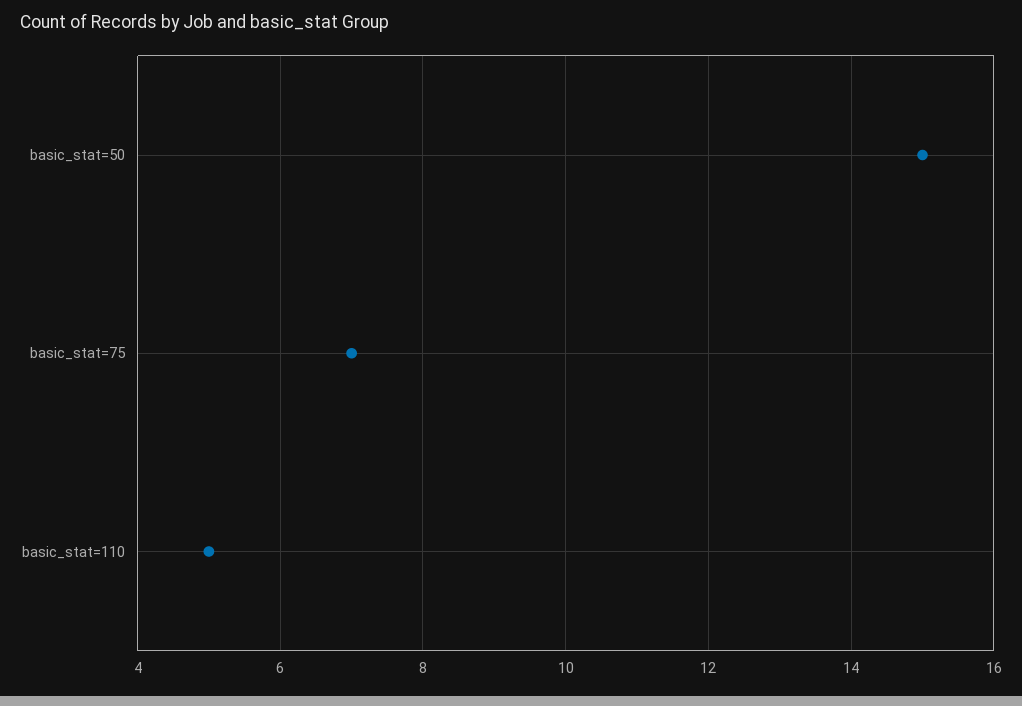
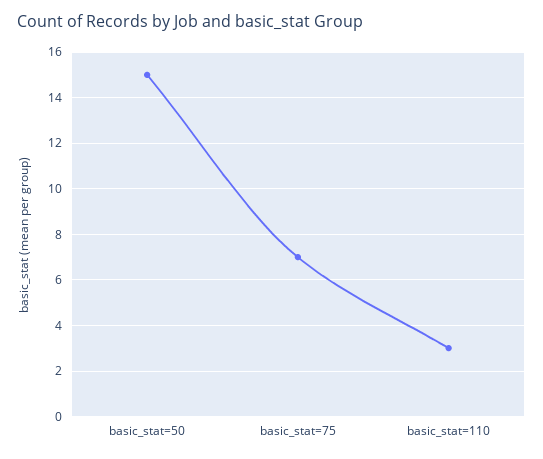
basic_stat=110: 5 -> 3

